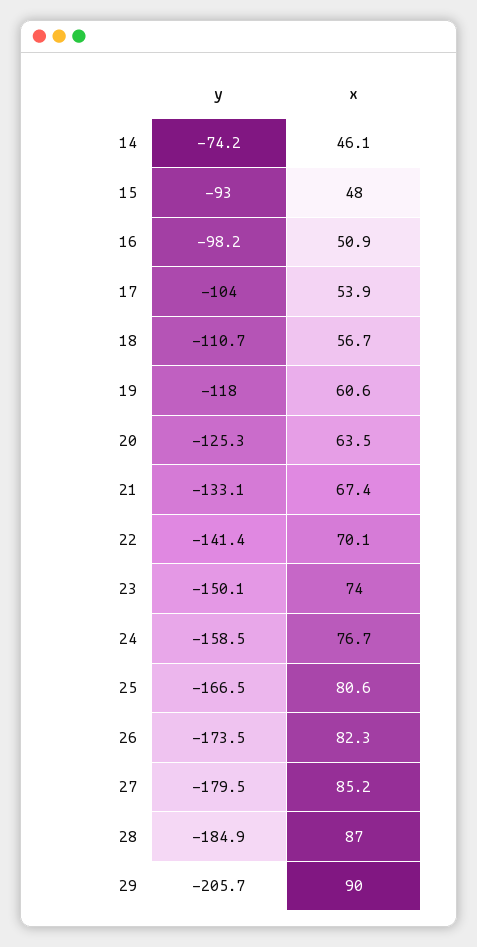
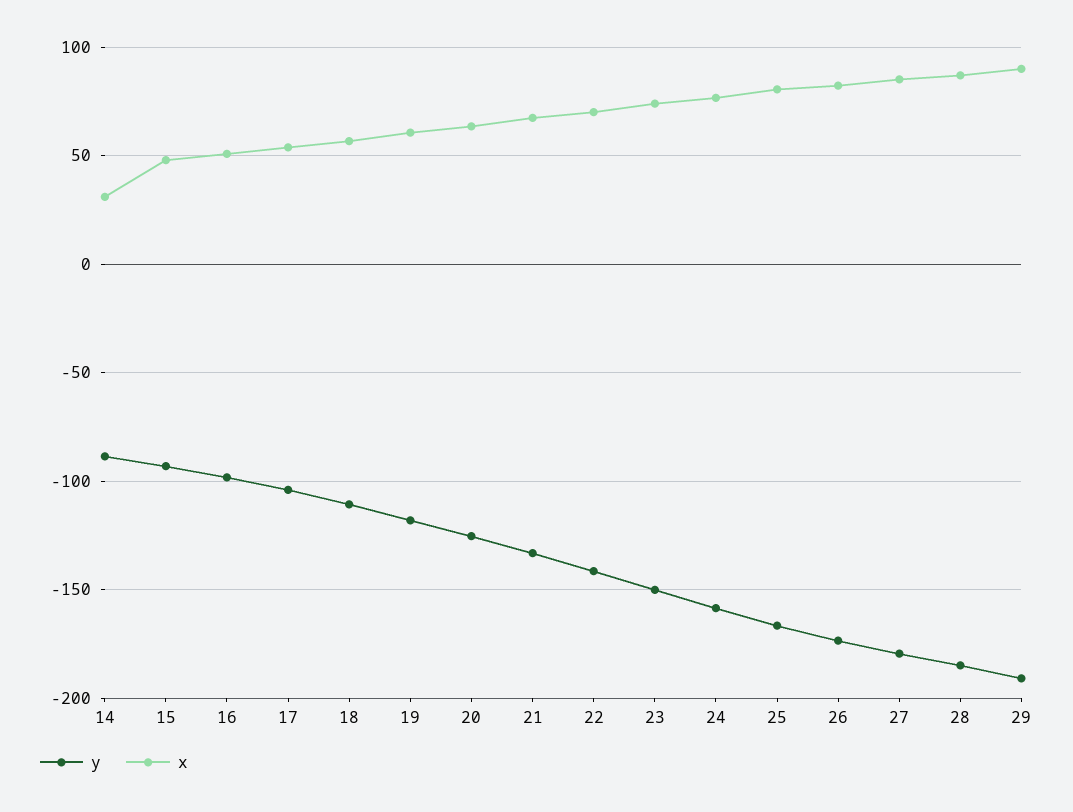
y, 14: -74.2 -> -90
x, 14: 46.1 -> 30
y, 29: -205.7 -> -190

